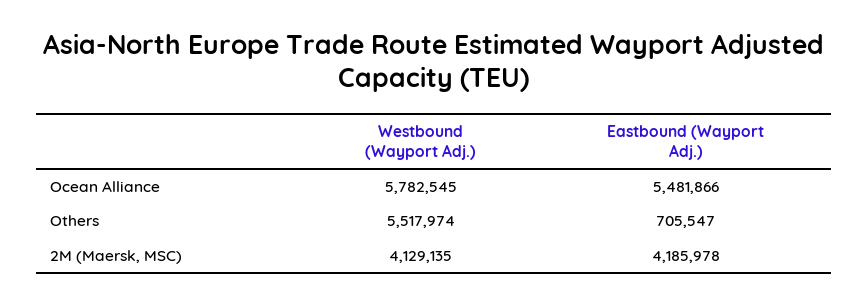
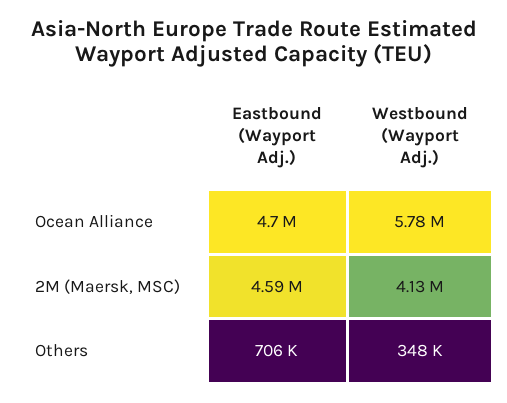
Eastbound (Wayport Adj.), Ocean Alliance: 5481866 -> 4700000
Westbound (Wayport Adj.), Others: 5517974 -> 348000
Eastbound (Wayport Adj.), 2M (Maersk, MSC): 4185978 -> 4590000

